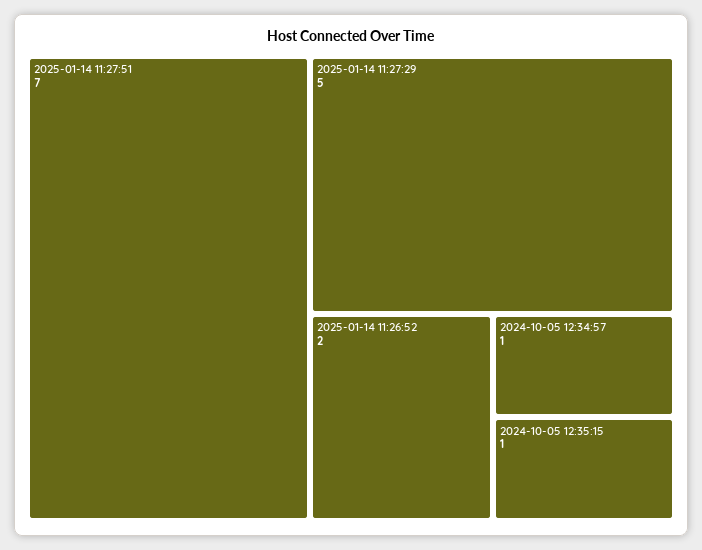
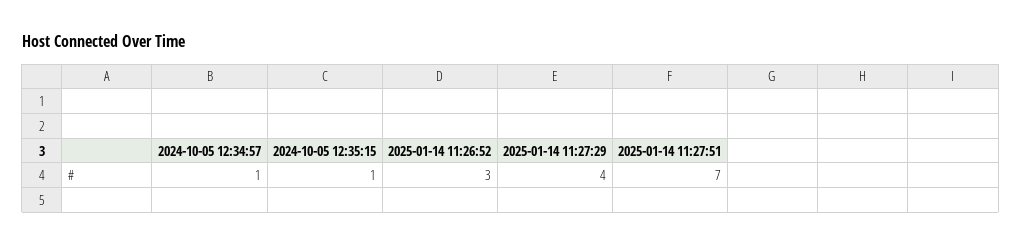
2025-01-14 11:27:29: 5 -> 4
2025-01-14 11:26:52: 2 -> 3

